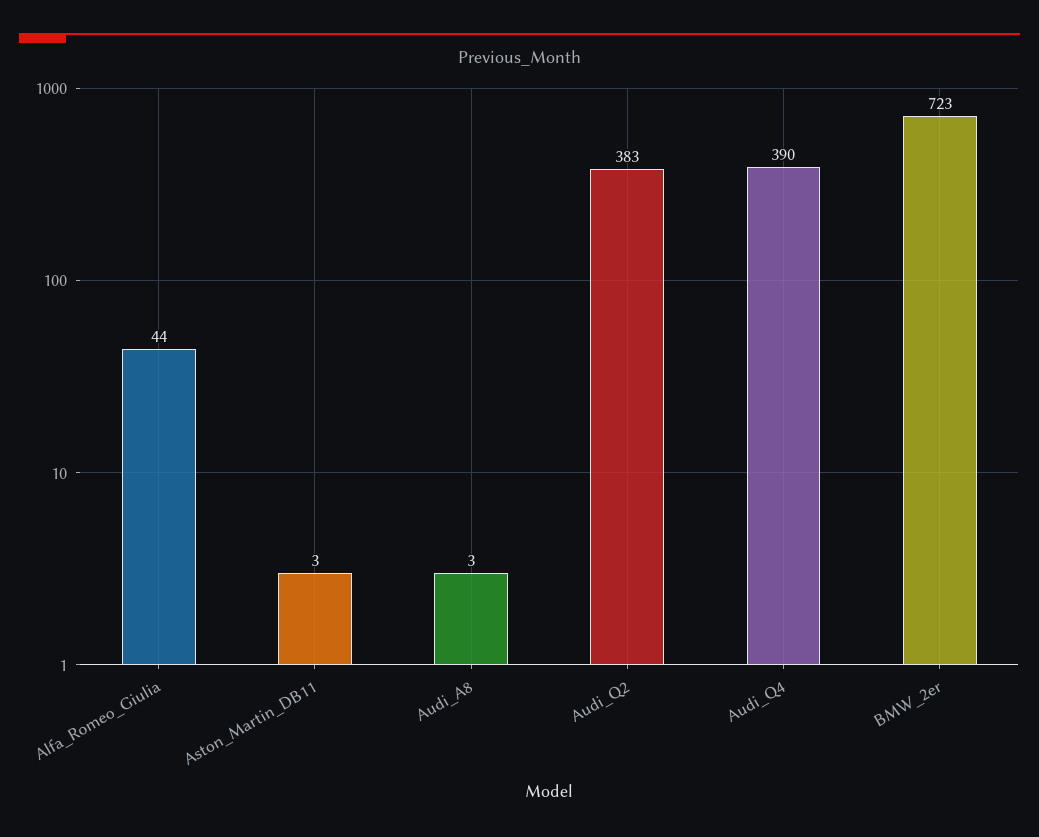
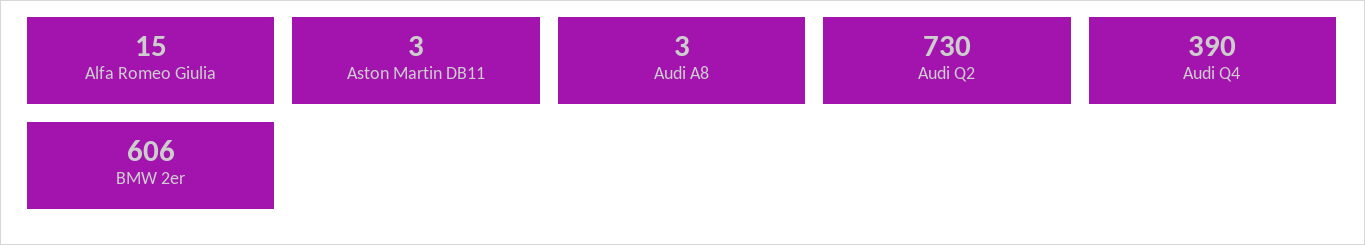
Alfa_Romeo_Giulia: 44 -> 15
Audi_Q2: 383 -> 730
BMW_2er: 723 -> 606

